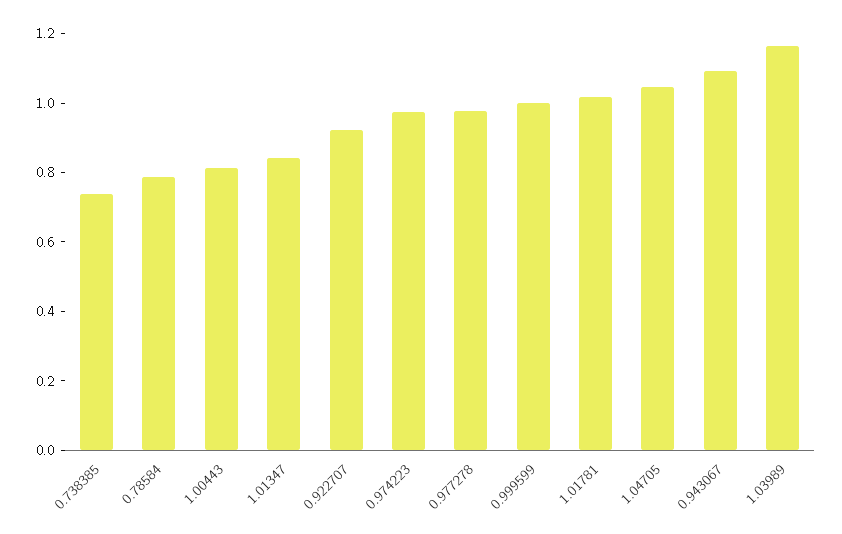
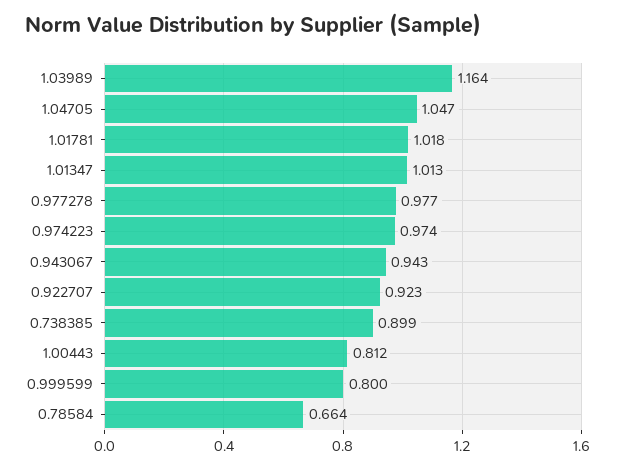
0.738385: 0.75 -> 0.899
0.78584: 0.8 -> 0.664
1.01347: 0.85 -> 1.013
0.999599: 1 -> 0.8
0.943067: 1.1 -> 0.943

